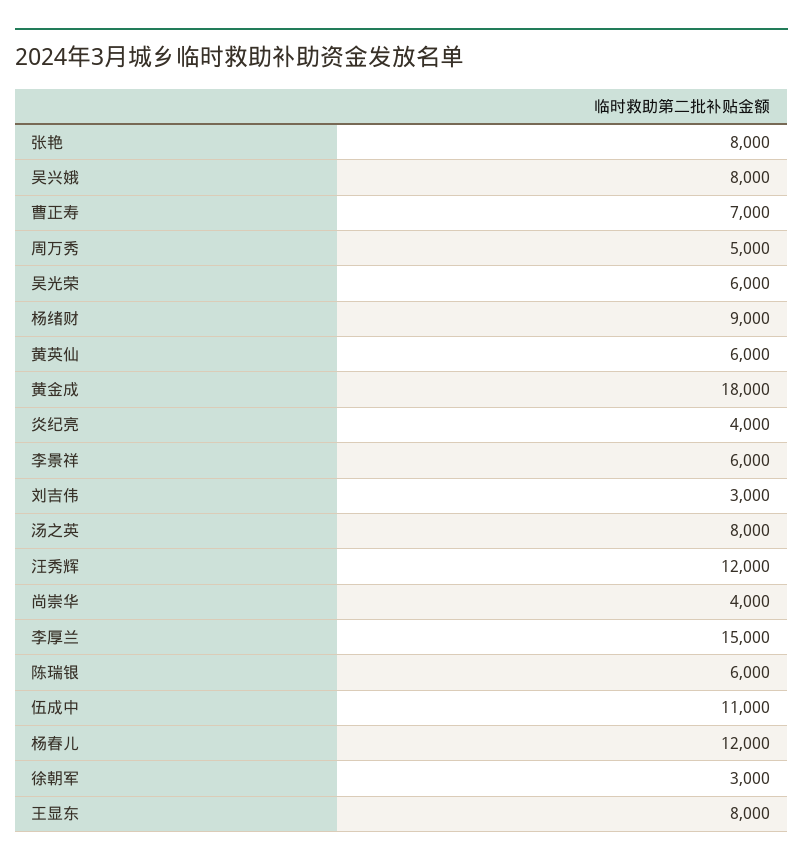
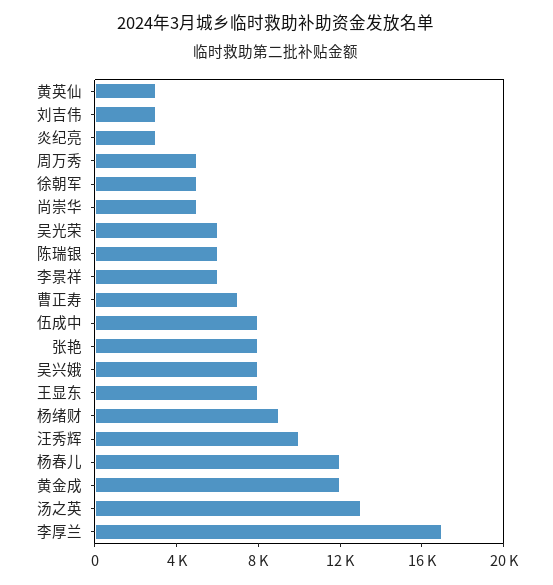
黄英仙: 6000 -> 3000
黄金成: 18000 -> 12000
炎纪亮: 4000 -> 3000
汤之英: 8000 -> 13000
汪秀辉: 12000 -> 10000
尚崇华: 4000 -> 5000
李厚兰: 15000 -> 17000
伍成中: 11000 -> 8000
徐朝军: 3000 -> 5000

